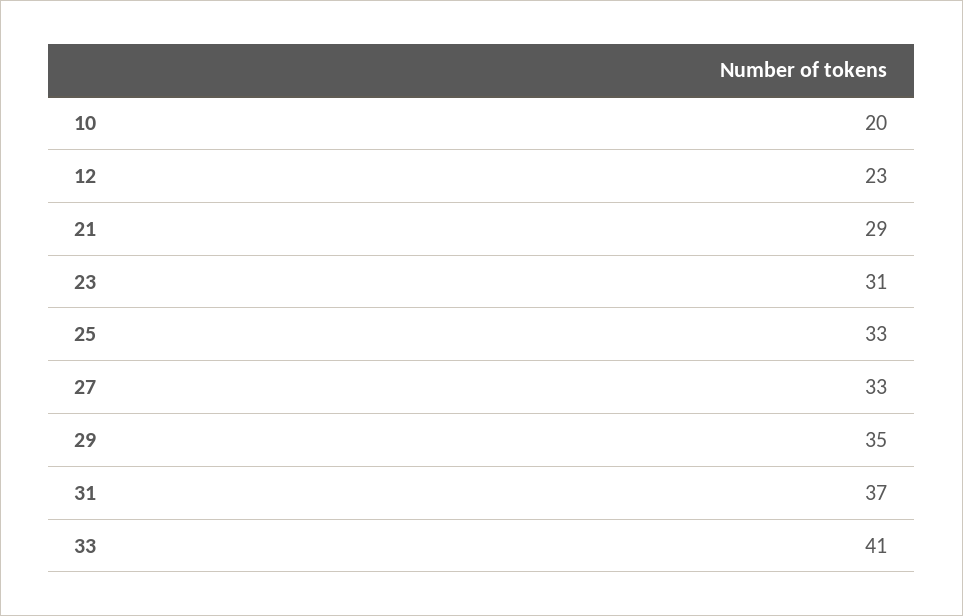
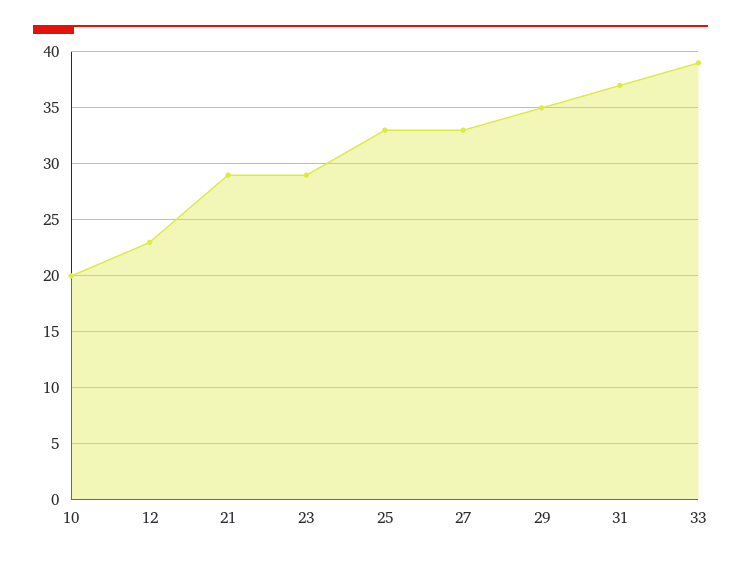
23: 31 -> 29
33: 41 -> 39

